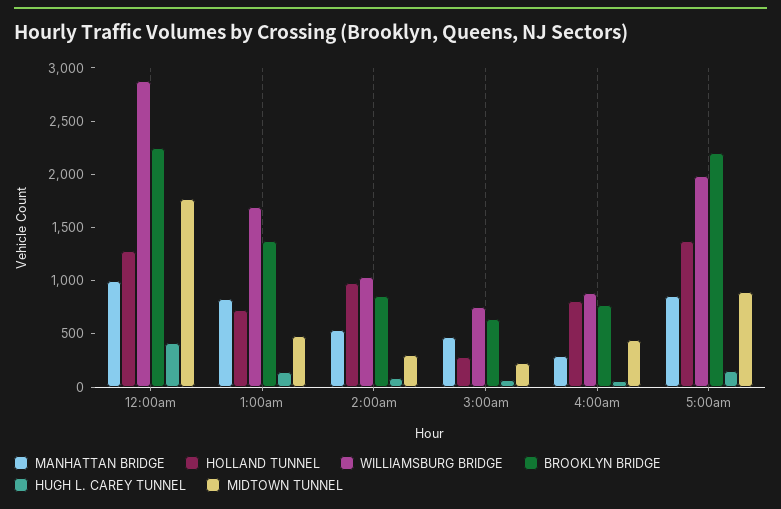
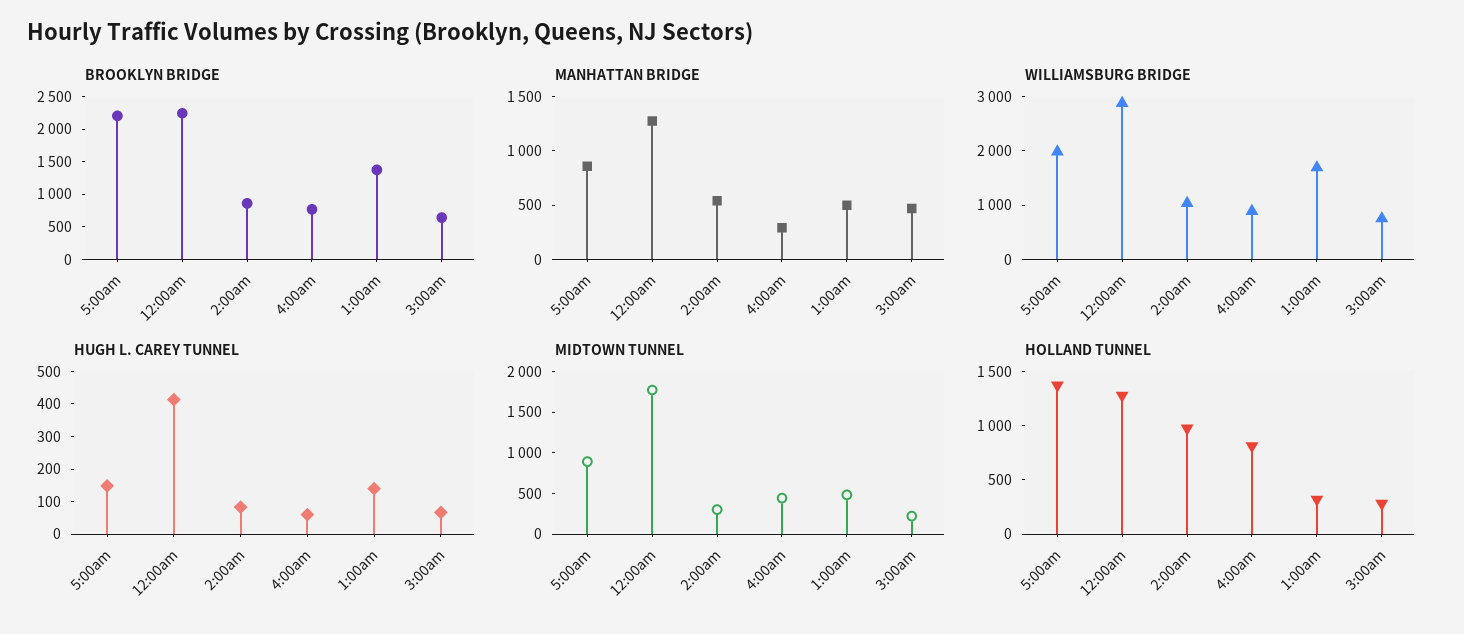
MANHATTAN BRIDGE, 12:00am: 1000 -> 1300
MANHATTAN BRIDGE, 1:00am: 800 -> 500
HOLLAND TUNNEL, 1:00am: 700 -> 300

